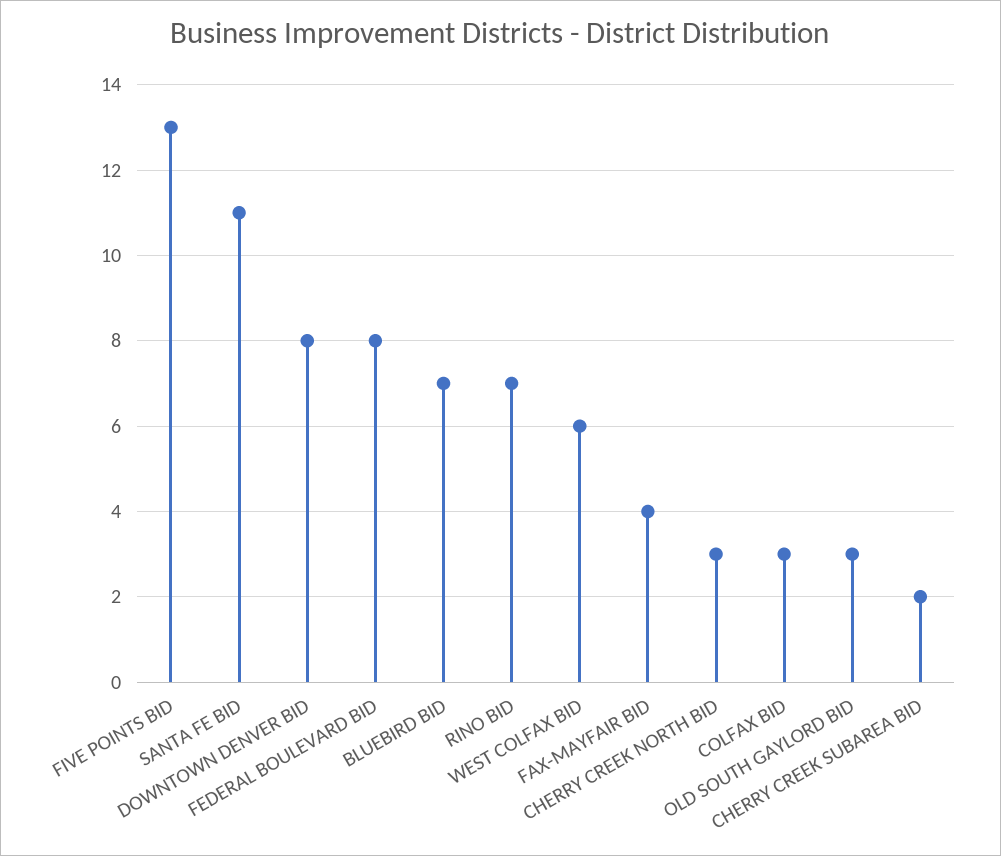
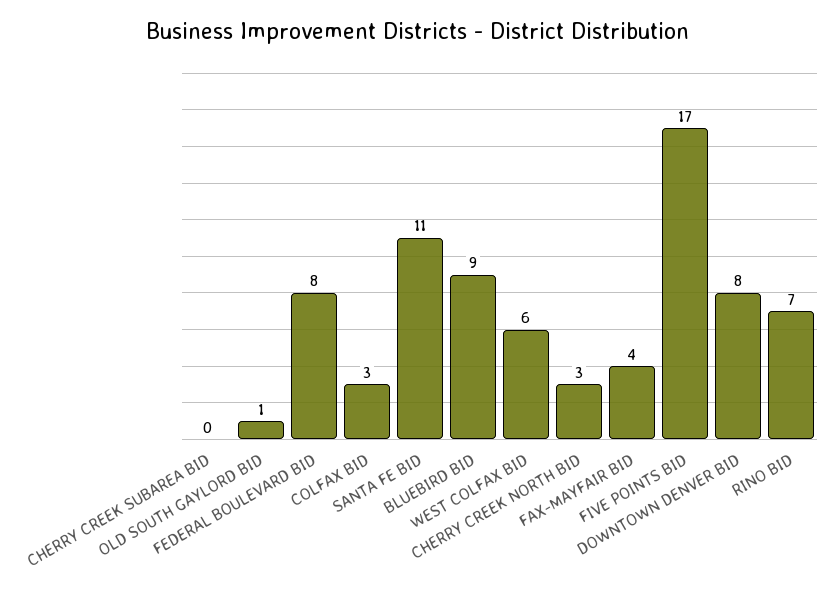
FIVE POINTS BID: 13 -> 17
BLUEBIRD BID: 7 -> 9
OLD SOUTH GAYLORD BID: 3 -> 1
CHERRY CREEK SUBAREA BID: 2 -> 0

